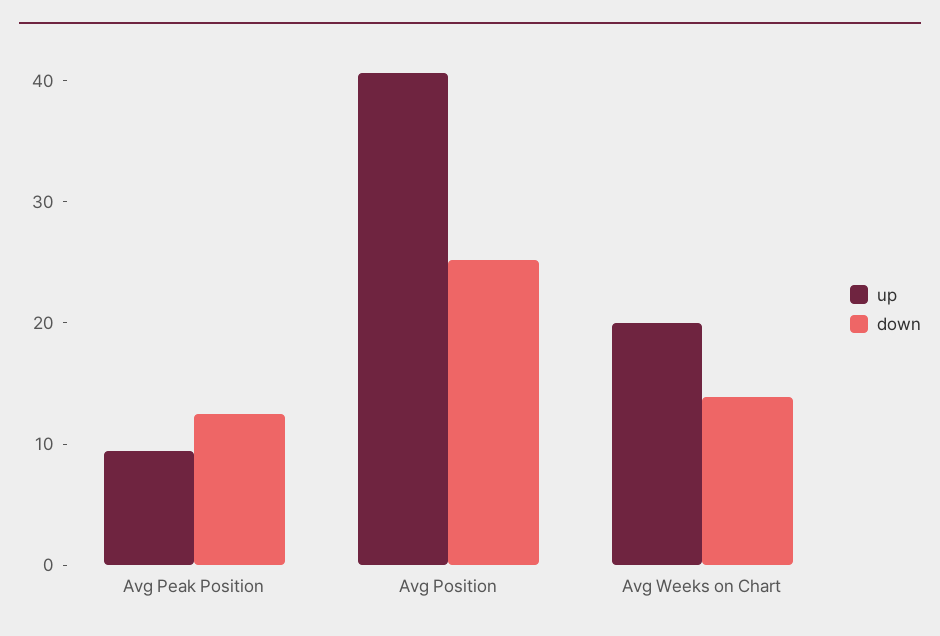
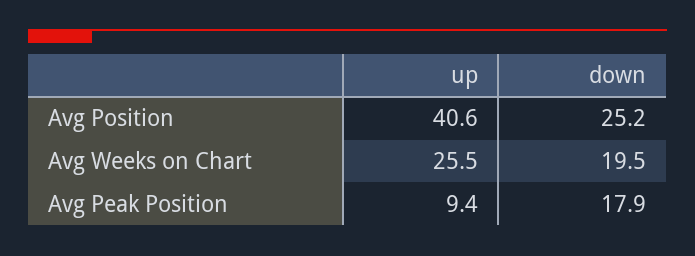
down, Avg Peak Position: 12 -> 17.9
up, Avg Weeks on Chart: 20 -> 25.5
down, Avg Weeks on Chart: 14 -> 19.5

